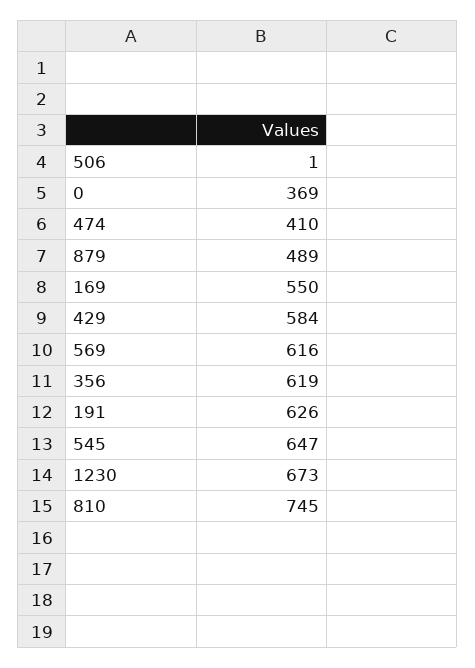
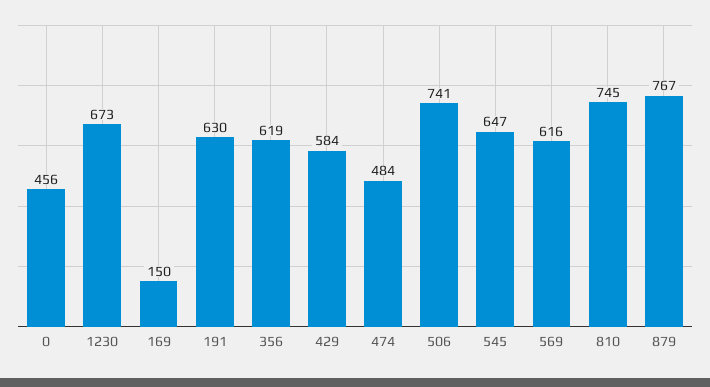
506: 1 -> 741
0: 369 -> 456
474: 410 -> 484
879: 489 -> 767
169: 550 -> 150
191: 626 -> 630

